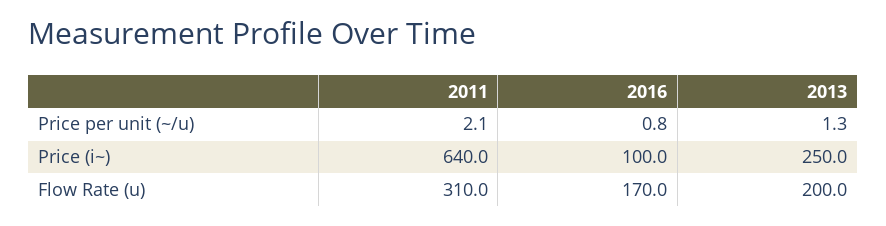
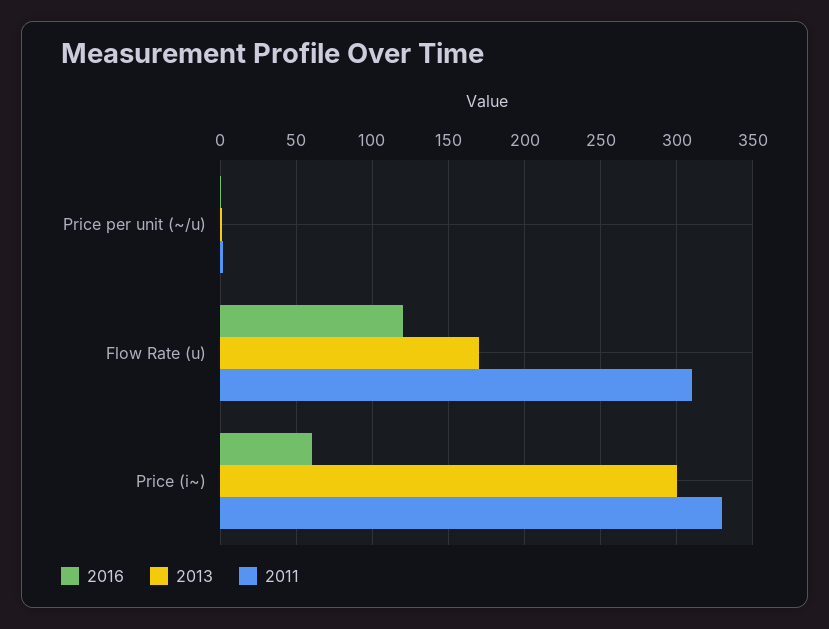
2011, Price (i~): 640 -> 330
2016, Price (i~): 100 -> 60
2013, Price (i~): 250 -> 300
2016, Flow Rate (u): 170 -> 120
2013, Flow Rate (u): 200 -> 170

